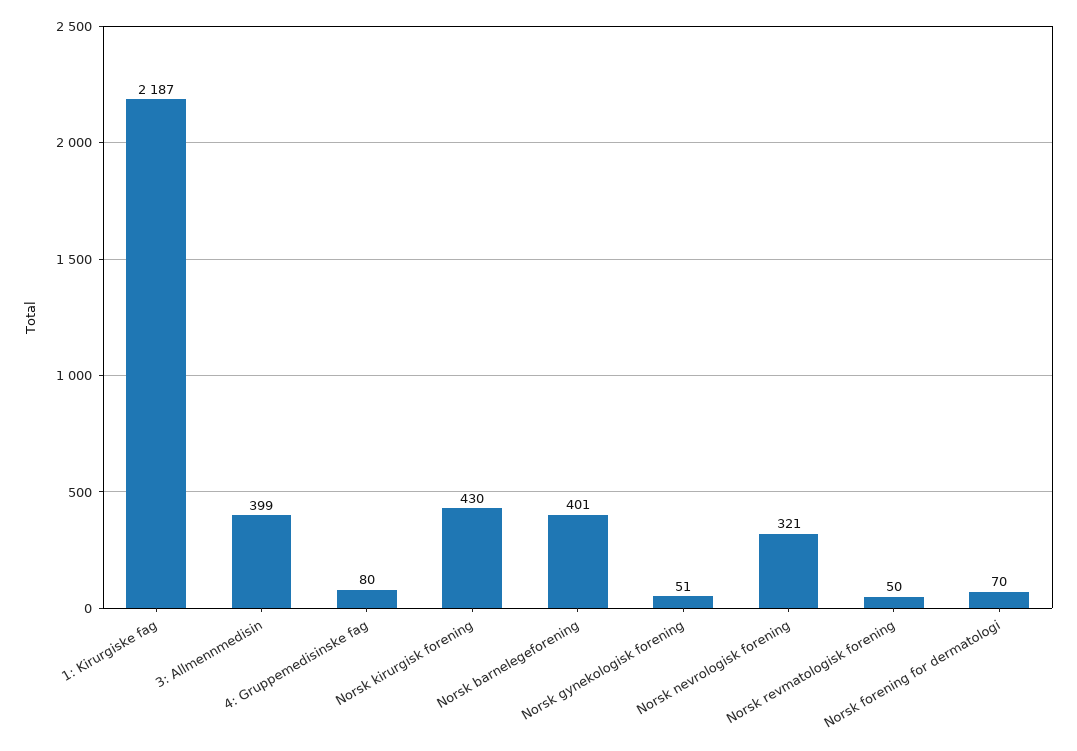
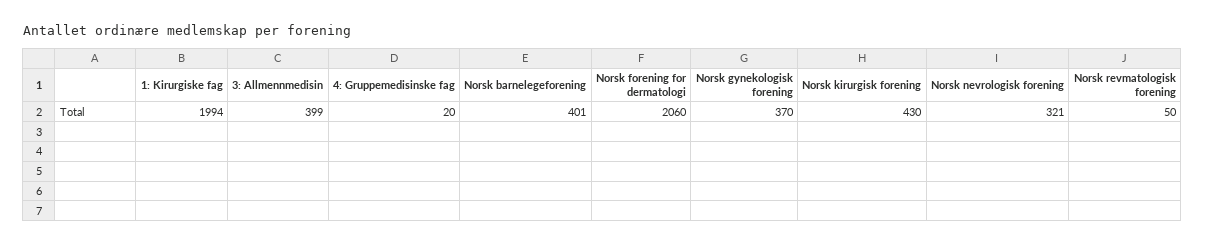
1: Kirurgiske fag: 2187 -> 1994
4: Gruppemedisinske fag: 80 -> 20
Norsk gynekologisk forening: 51 -> 370
Norsk forening for dermatologi: 70 -> 2060

